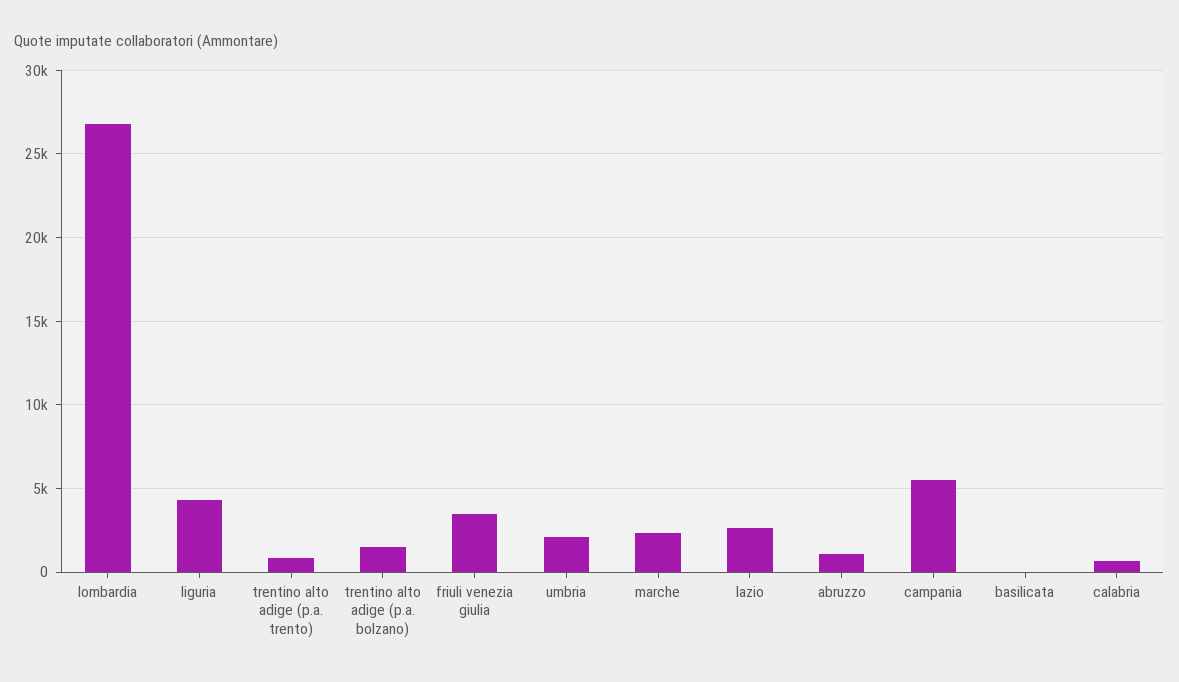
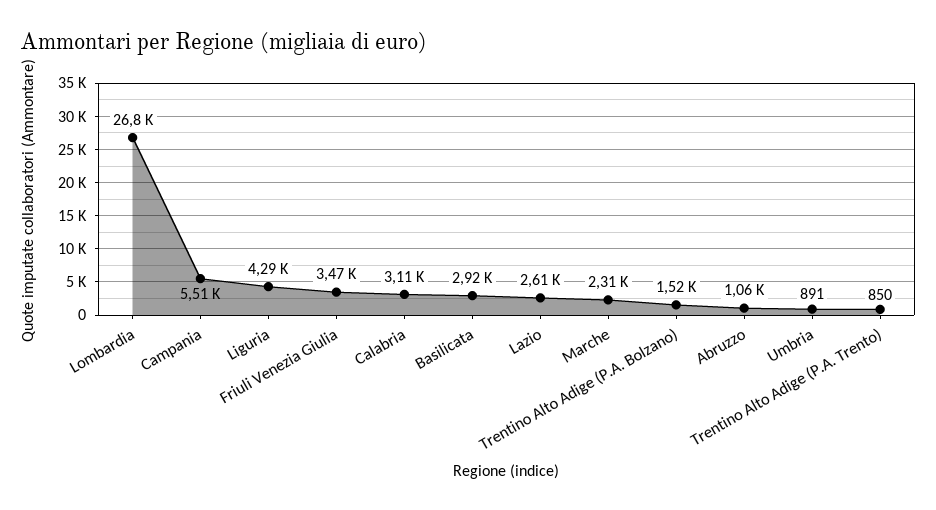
umbria: 2000 -> 891
basilicata: 0 -> 2920
calabria: 500 -> 3110

